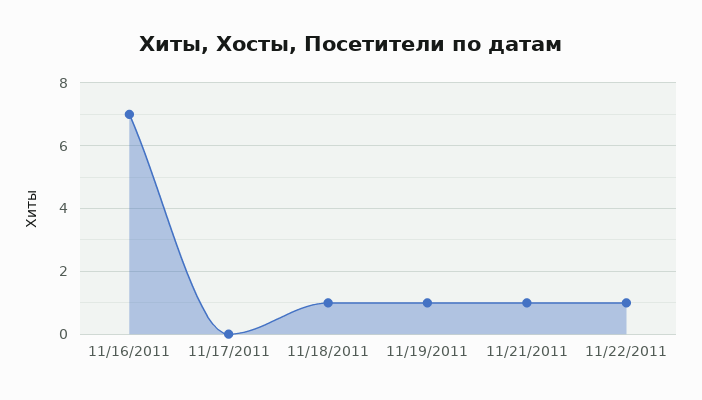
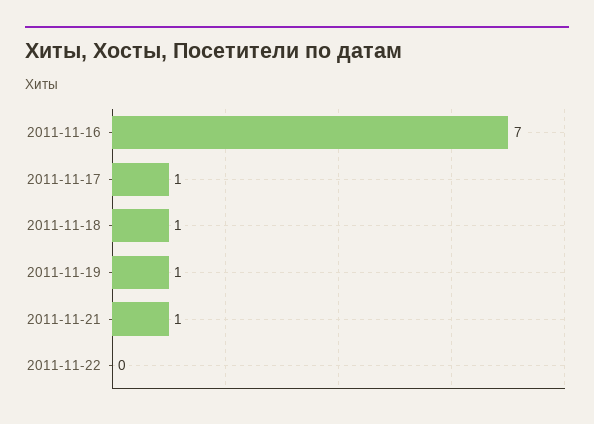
11/17/2011: 0 -> 1
11/22/2011: 1 -> 0

